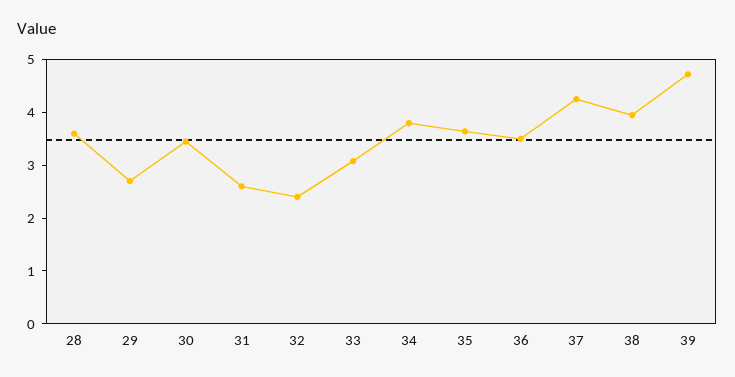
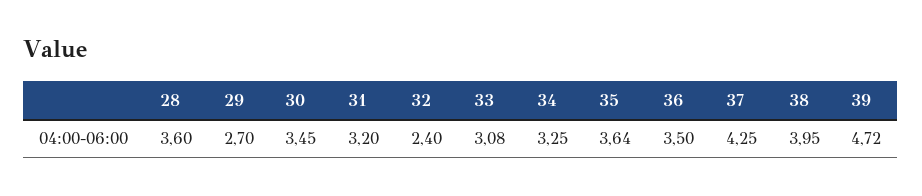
31: 2.6 -> 3.2
34: 3.8 -> 3.25

